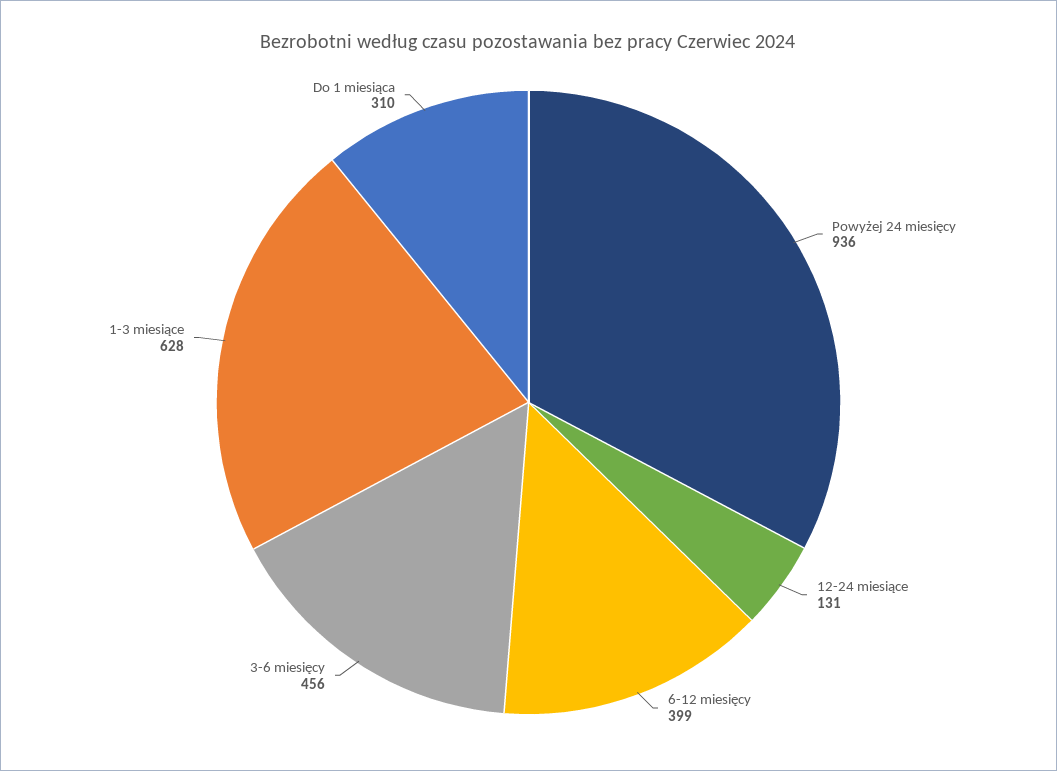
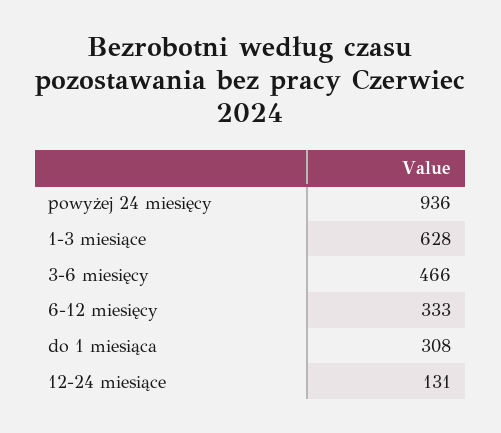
6-12 miesięcy: 399 -> 333
3-6 miesięcy: 456 -> 466
Do 1 miesiąca: 310 -> 308

